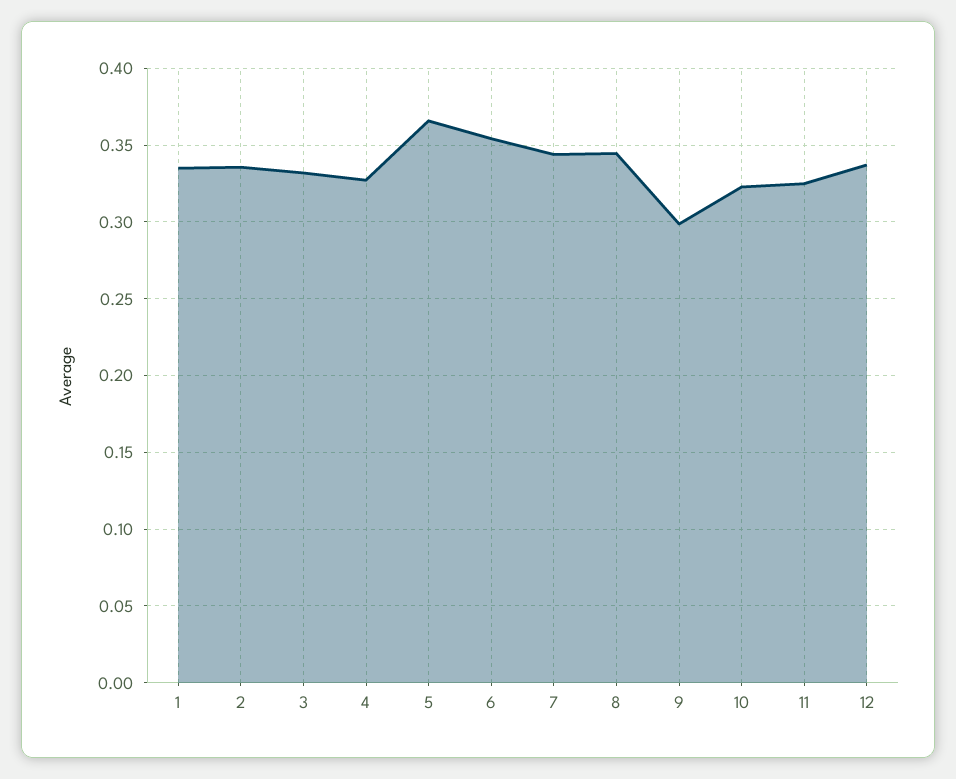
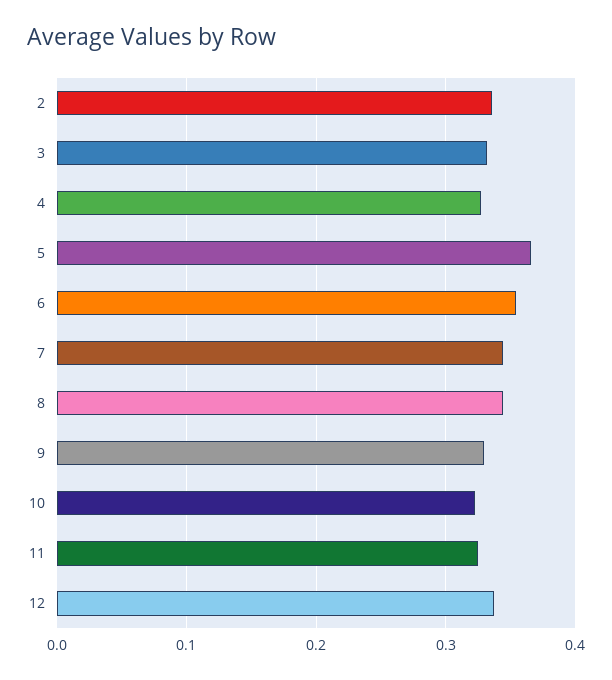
1: 0.335 -> none
9: 0.3 -> 0.33

